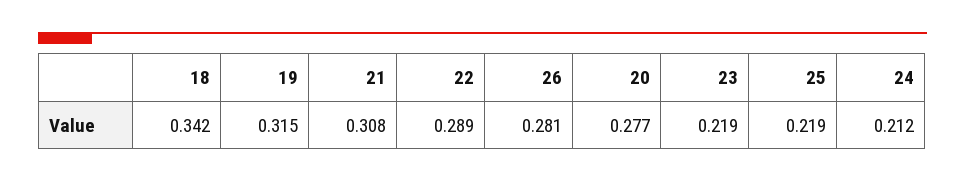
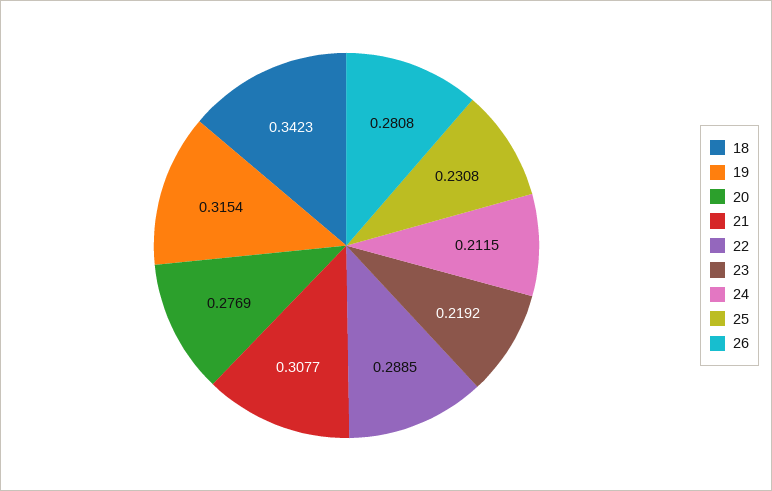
25: 0.219 -> 0.2308

